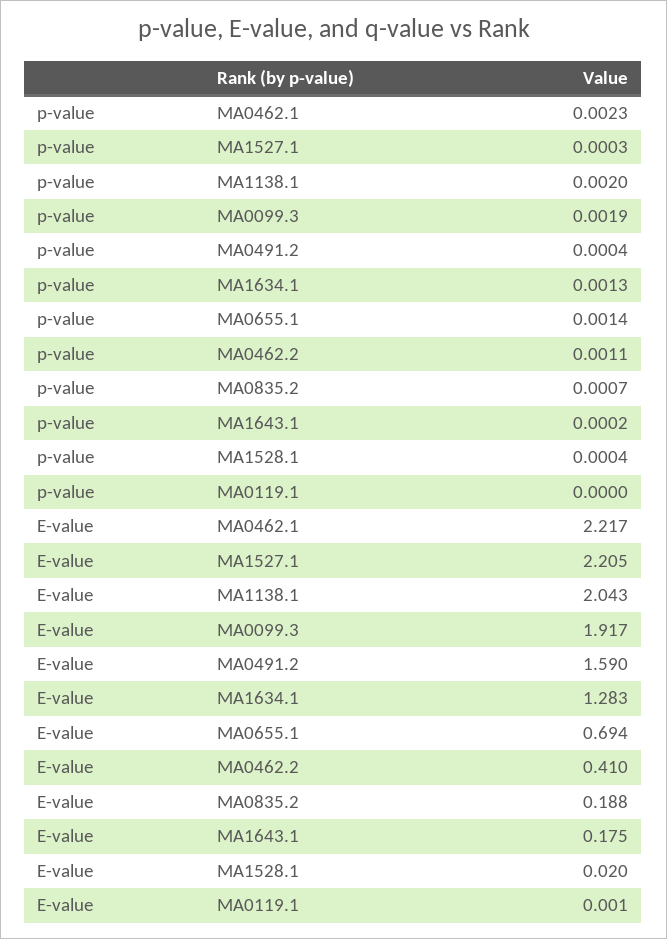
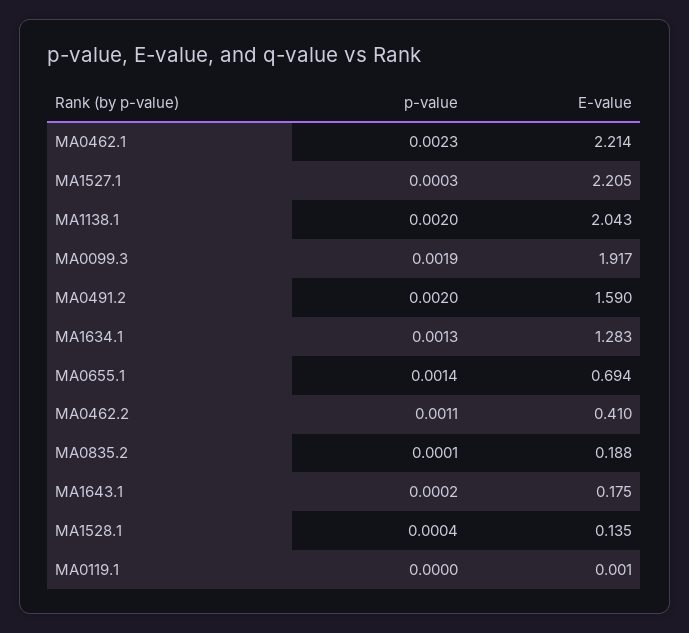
p-value, MA0491.2: 0.0004 -> 0.002
p-value, MA0835.2: 0.0007 -> 0.0001
E-value, MA0462.1: 2.217 -> 2.214
E-value, MA1528.1: 0.02 -> 0.135

